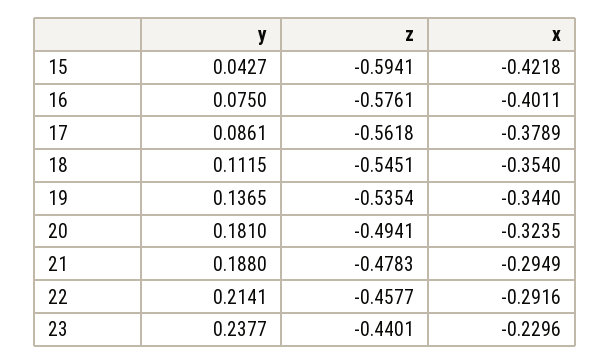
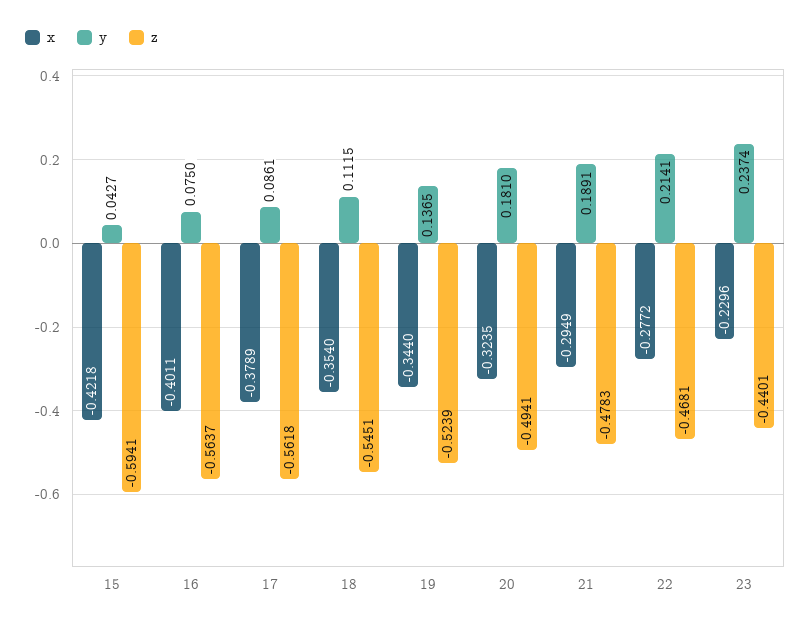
z, 16: -0.5761 -> -0.5637
z, 19: -0.5354 -> -0.5239
y, 21: 0.188 -> 0.1891
z, 22: -0.4577 -> -0.4681
x, 22: -0.2916 -> -0.2772
y, 23: 0.2377 -> 0.2374

